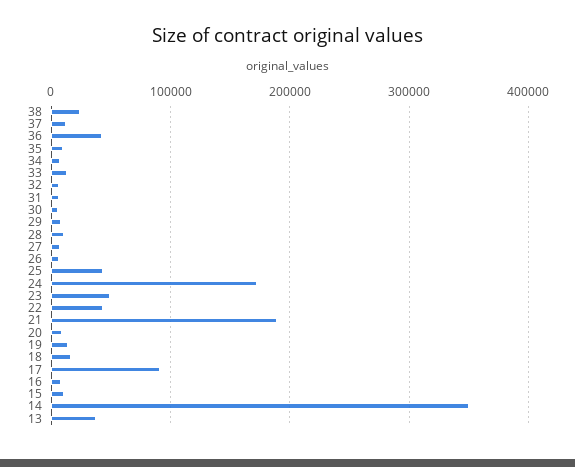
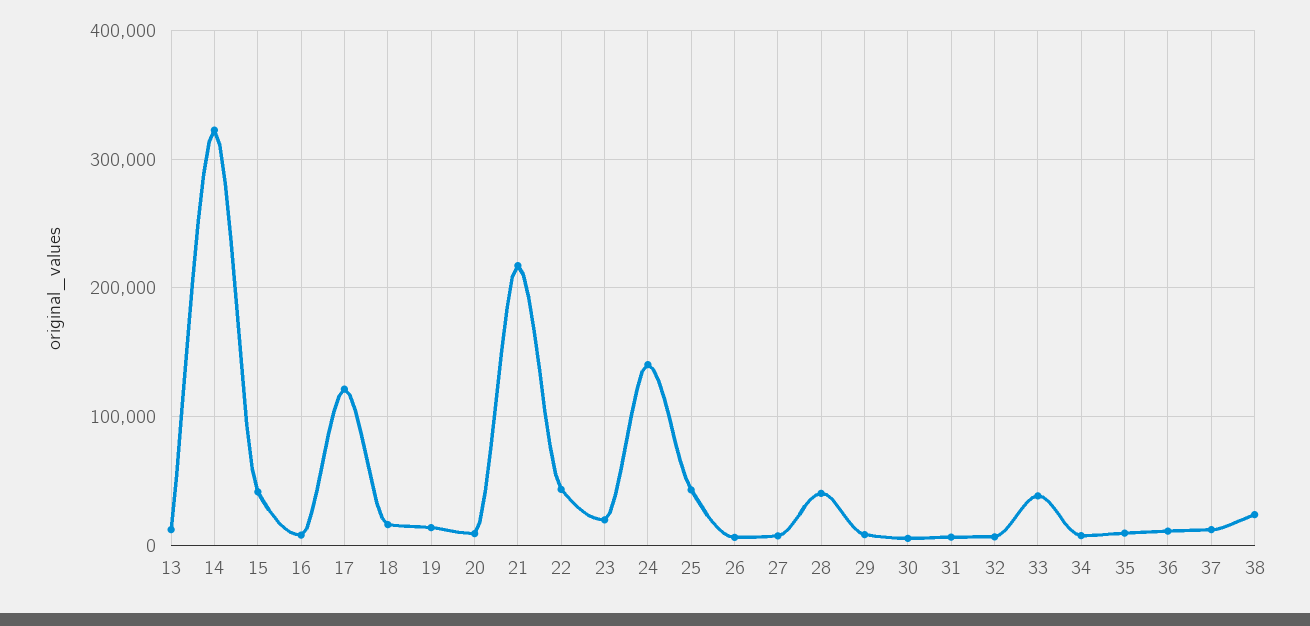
36: 40000 -> 10000
33: 10000 -> 40000
28: 10000 -> 40000
24: 170000 -> 140000
23: 50000 -> 20000
21: 190000 -> 220000
17: 90000 -> 120000
15: 10000 -> 40000
14: 350000 -> 320000
13: 40000 -> 10000

